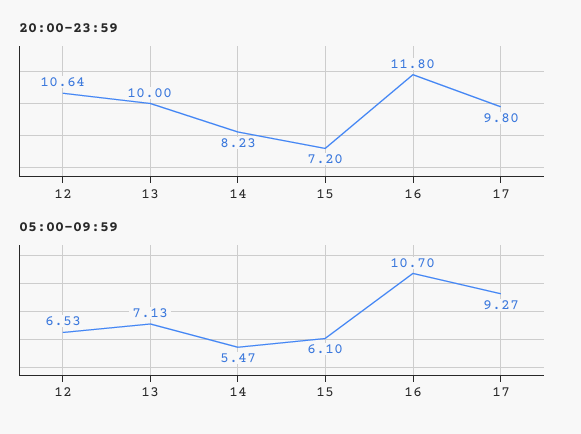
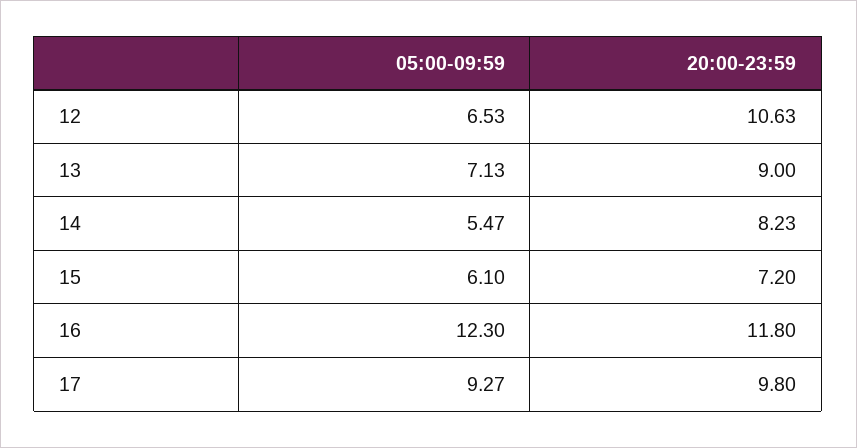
20:00-23:59, 12: 10.64 -> 10.63
20:00-23:59, 13: 10 -> 9
05:00-09:59, 16: 10.7 -> 12.3

